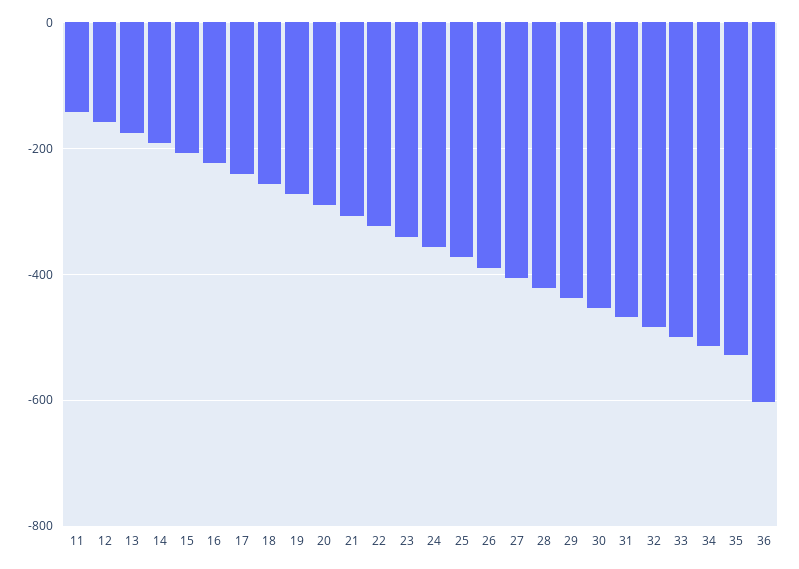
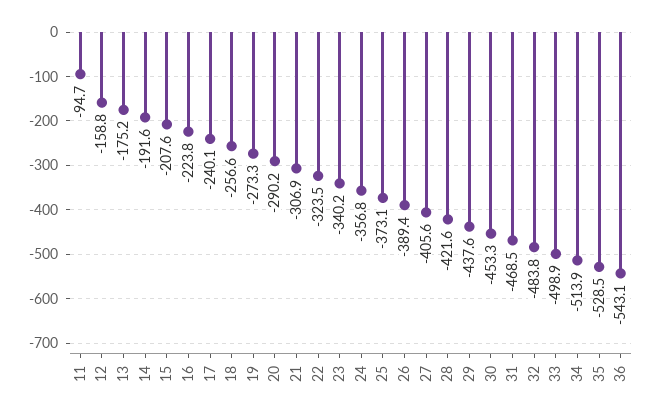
11: -140 -> -94.7
36: -600 -> -543.1

